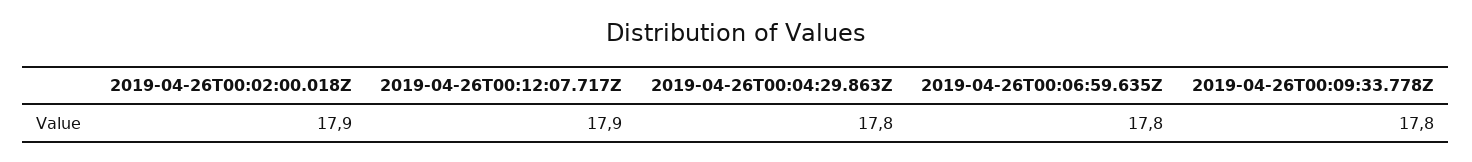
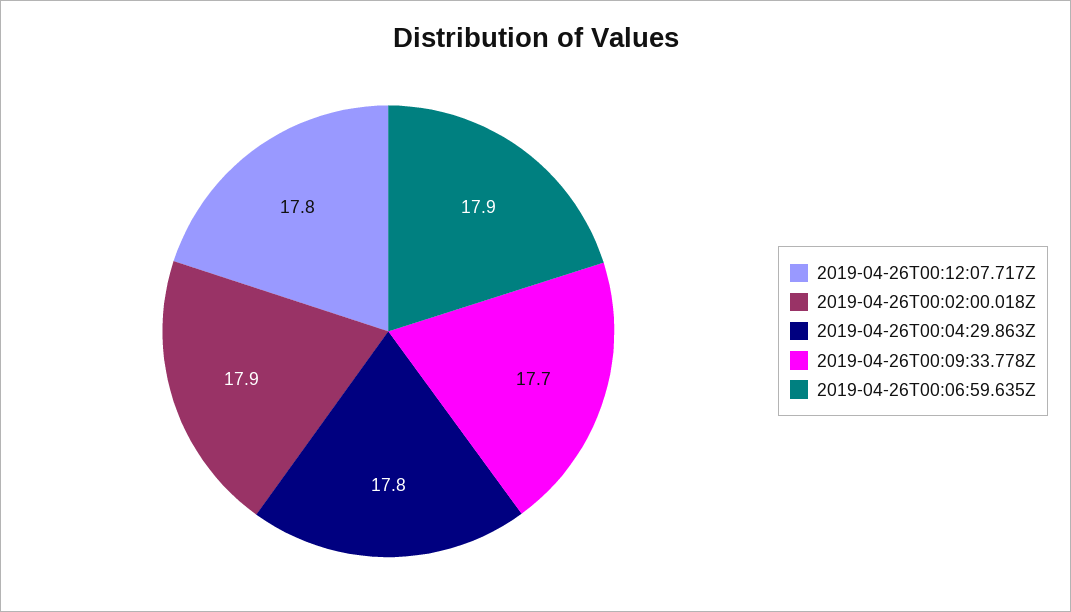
2019-04-26T00:12:07.717Z: 17.9 -> 17.8
2019-04-26T00:06:59.635Z: 17.8 -> 17.9
2019-04-26T00:09:33.778Z: 17.8 -> 17.7

